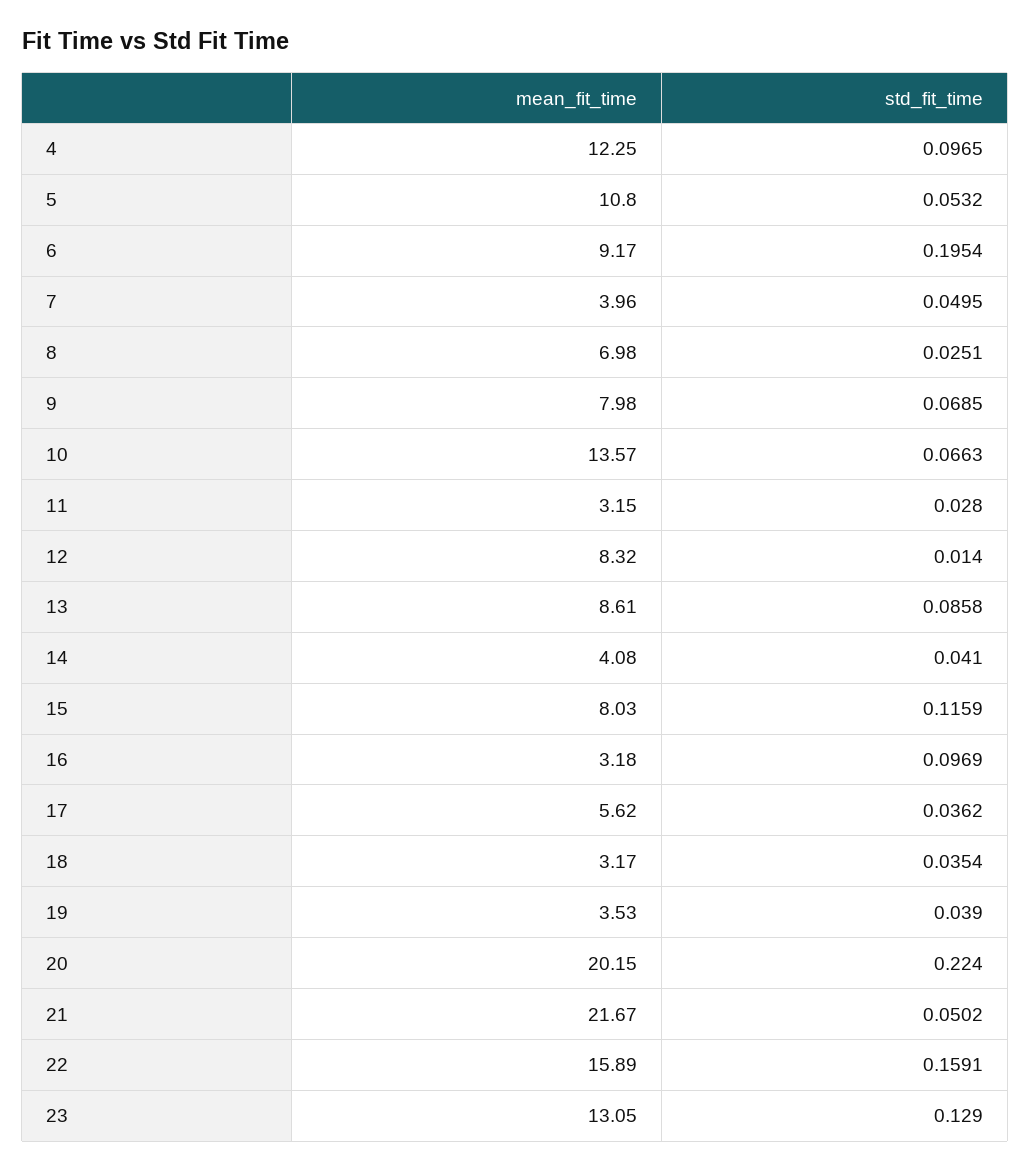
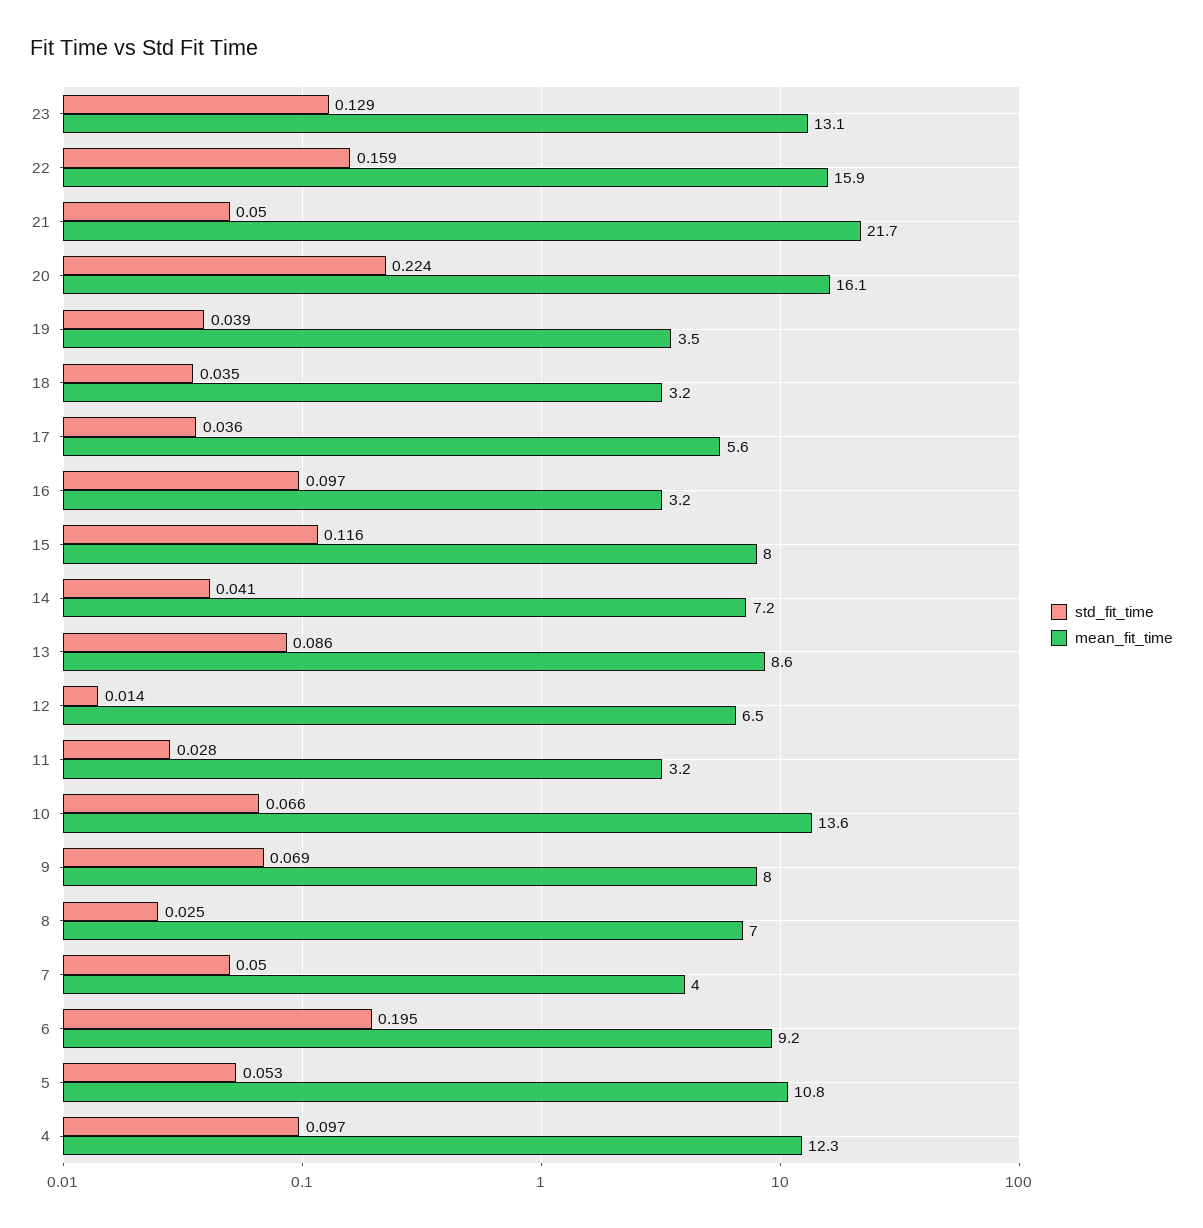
mean_fit_time, 12: 8.32 -> 6.5
mean_fit_time, 14: 4.08 -> 7.2
mean_fit_time, 20: 20.15 -> 16.1

